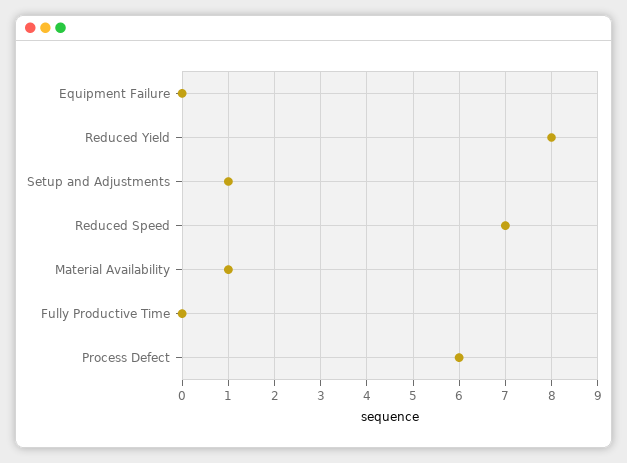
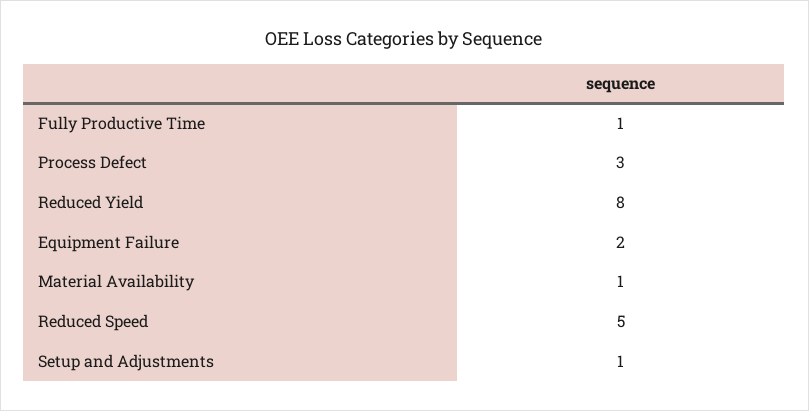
Equipment Failure: 0 -> 2
Reduced Speed: 7 -> 5
Fully Productive Time: 0 -> 1
Process Defect: 6 -> 3

